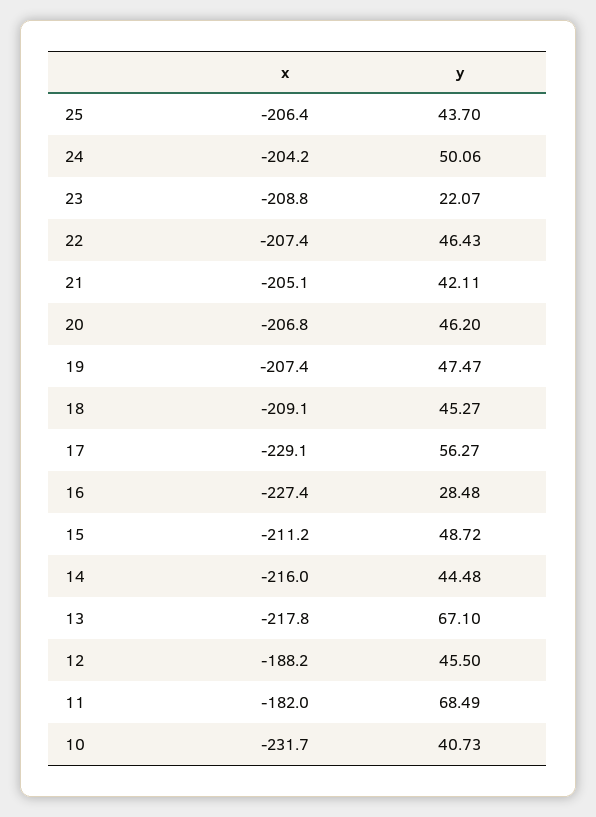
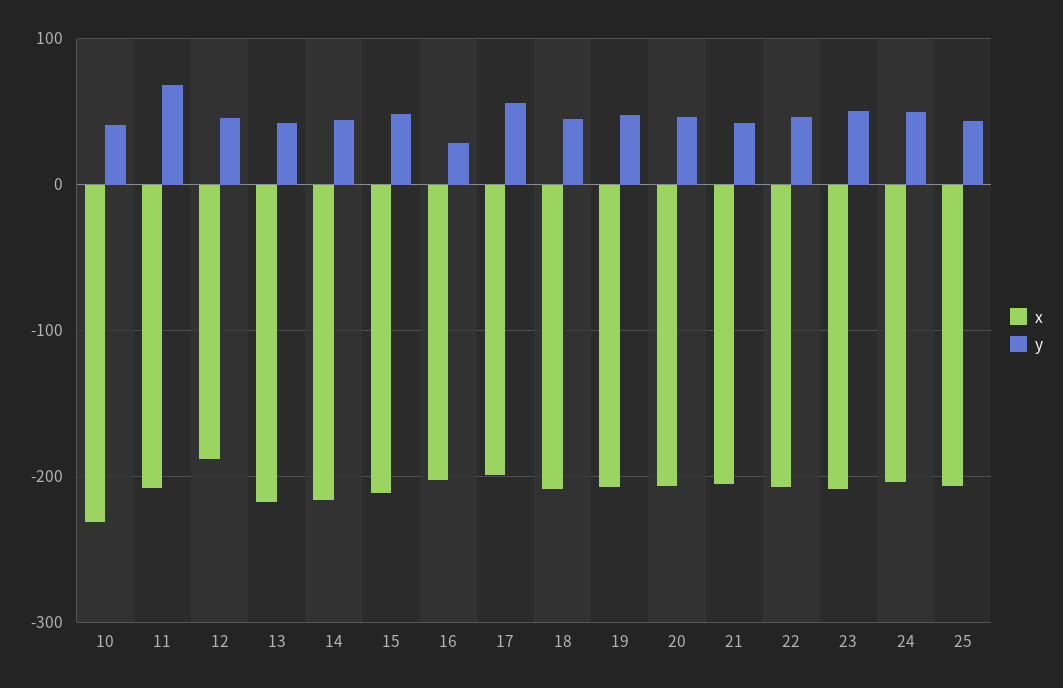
y, 23: 22.07 -> 50
x, 17: -229.1 -> -200
x, 16: -227.4 -> -200
y, 13: 67.1 -> 40
x, 11: -182 -> -210

